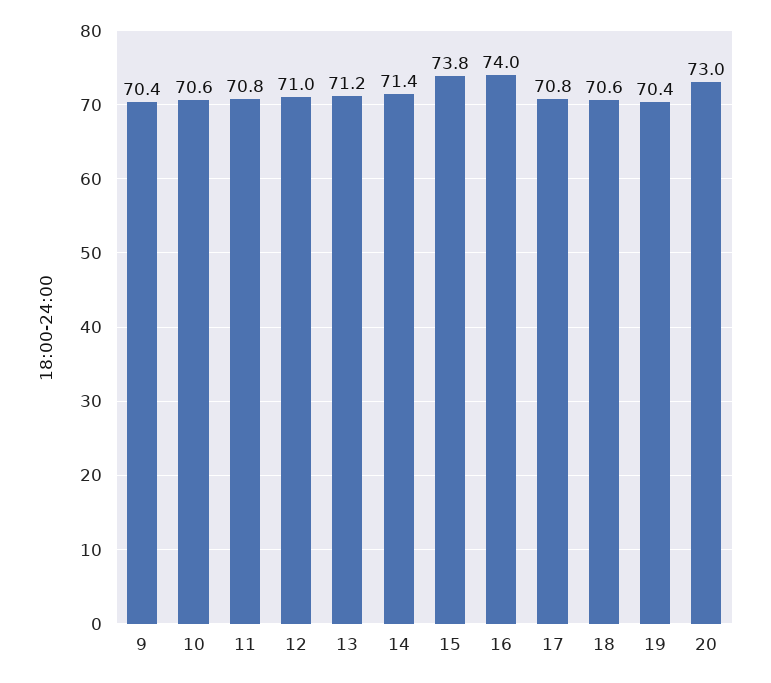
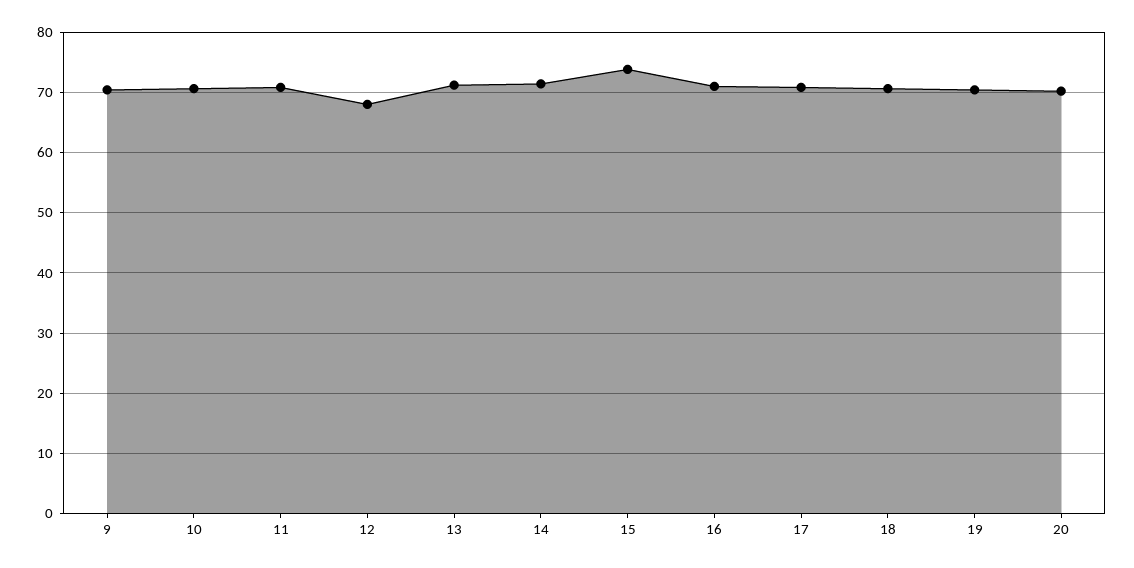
12: 71 -> 68
16: 74 -> 71
20: 73 -> 70

